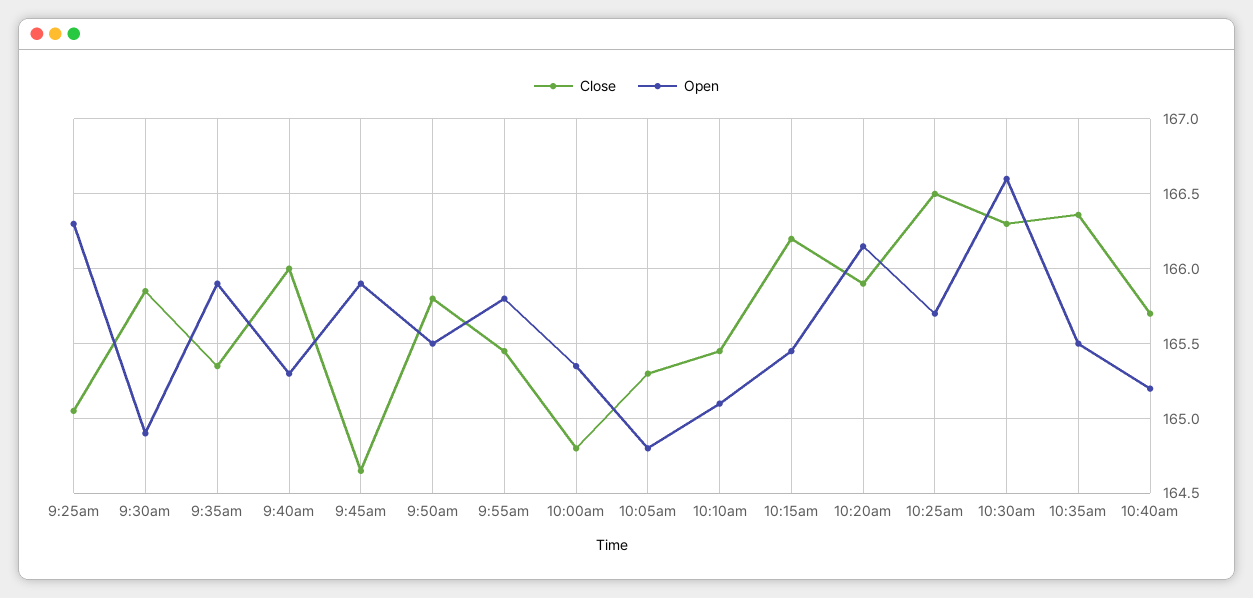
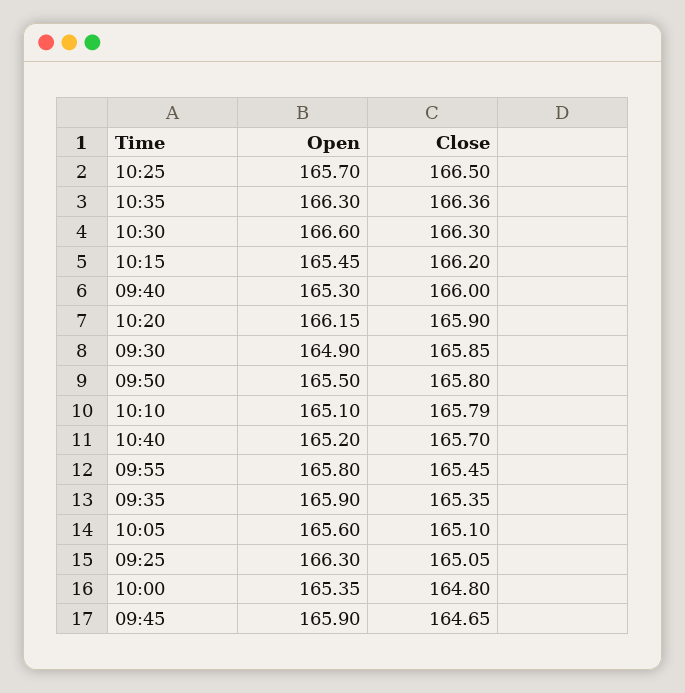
Close, 10:05am: 165.3 -> 165.1
Open, 10:05am: 164.8 -> 165.6
Close, 10:10am: 165.45 -> 165.79
Open, 10:35am: 165.5 -> 166.3

